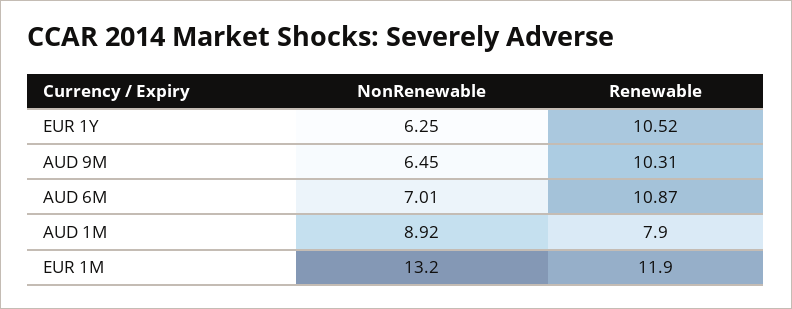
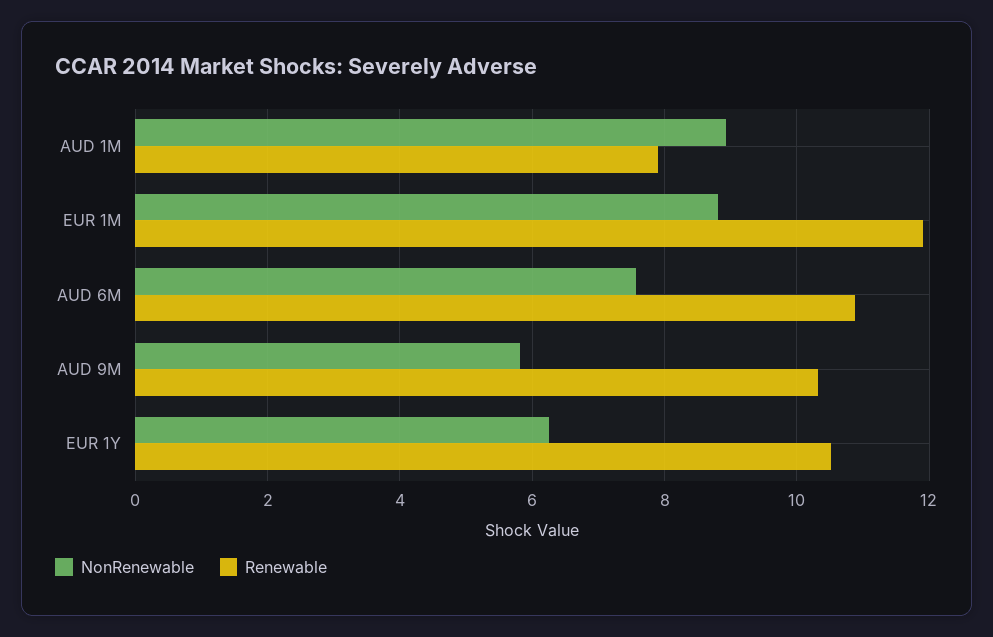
NonRenewable, AUD 9M: 6.45 -> 5.8
NonRenewable, AUD 6M: 7.01 -> 7.6
NonRenewable, EUR 1M: 13.2 -> 8.8

